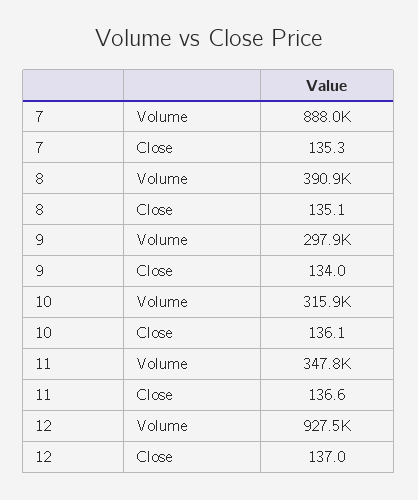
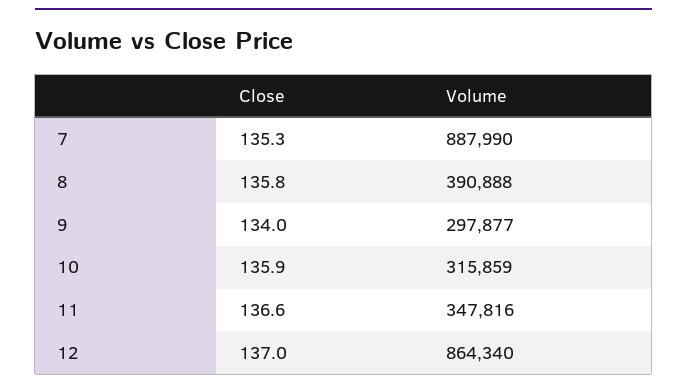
8, Close: 135.1 -> 135.8
10, Close: 136.1 -> 135.9
12, Volume: 927500 -> 864340

